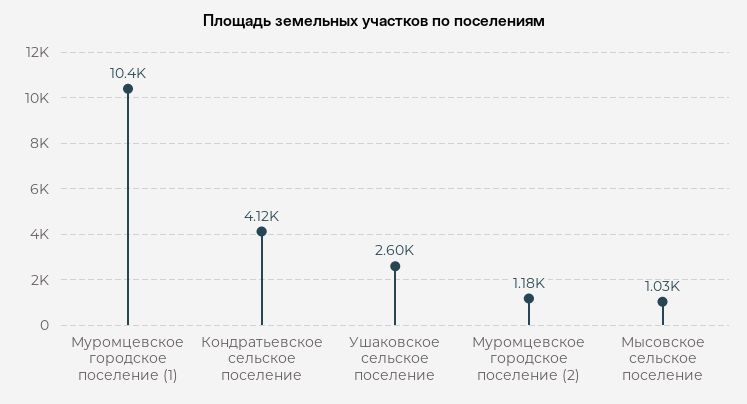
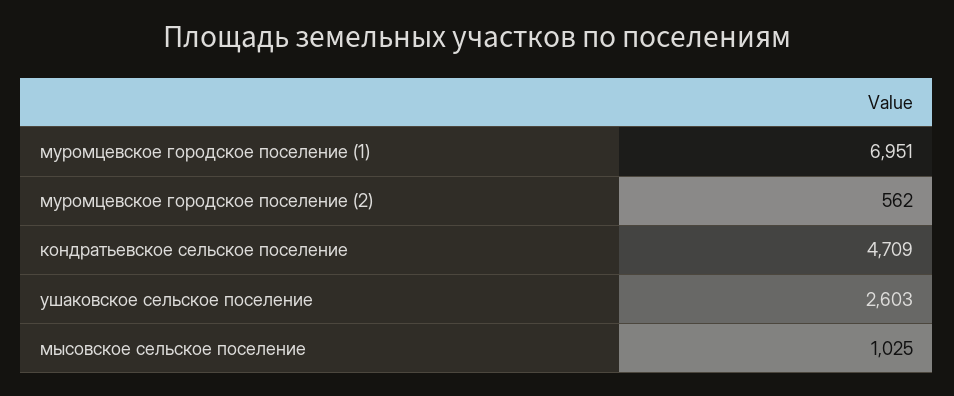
Муромцевское городское поселение (1): 10400 -> 6951
Кондратьевское сельское поселение: 4120 -> 4709
Муромцевское городское поселение (2): 1180 -> 562

